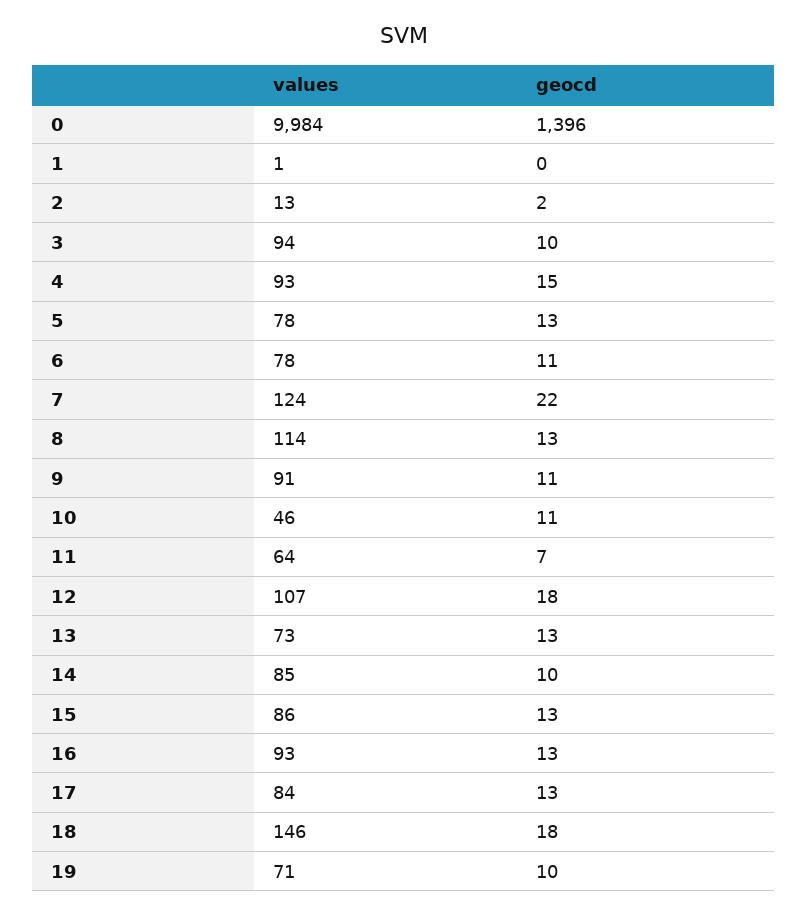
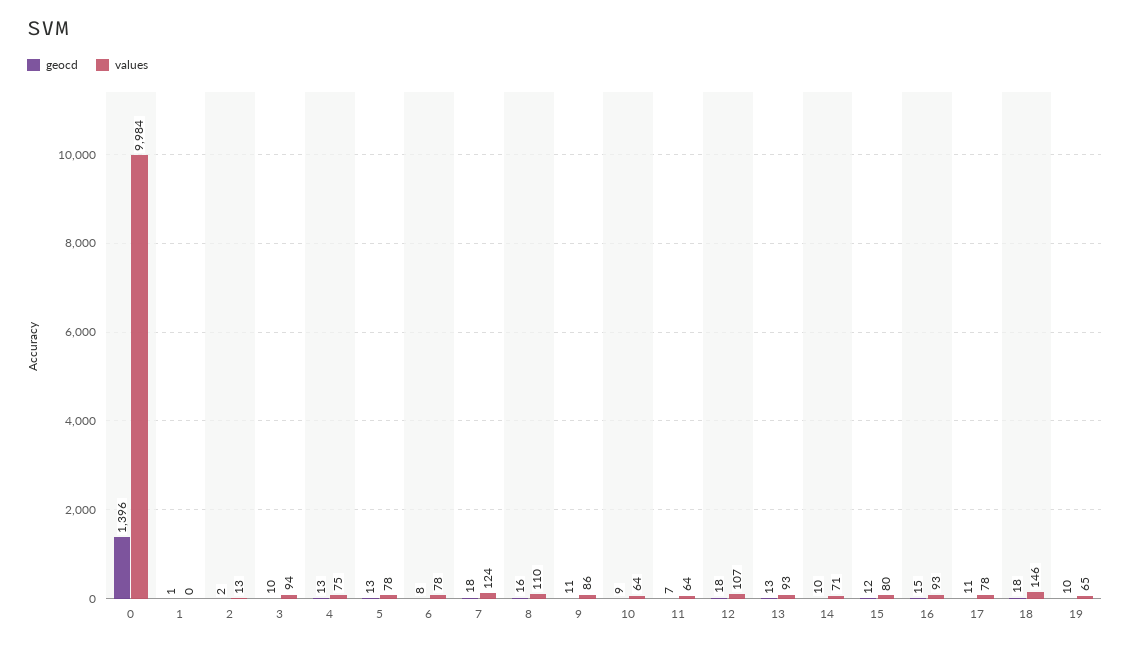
values, 1: 1 -> 0
geocd, 1: 0 -> 1
values, 4: 93 -> 75
geocd, 4: 15 -> 13
geocd, 6: 11 -> 8
geocd, 7: 22 -> 18
values, 8: 114 -> 110
geocd, 8: 13 -> 16
values, 9: 91 -> 86
values, 10: 46 -> 64
geocd, 10: 11 -> 9
values, 13: 73 -> 93
values, 14: 85 -> 71
values, 15: 86 -> 80
geocd, 15: 13 -> 12
geocd, 16: 13 -> 15
values, 17: 84 -> 78
geocd, 17: 13 -> 11
values, 19: 71 -> 65

